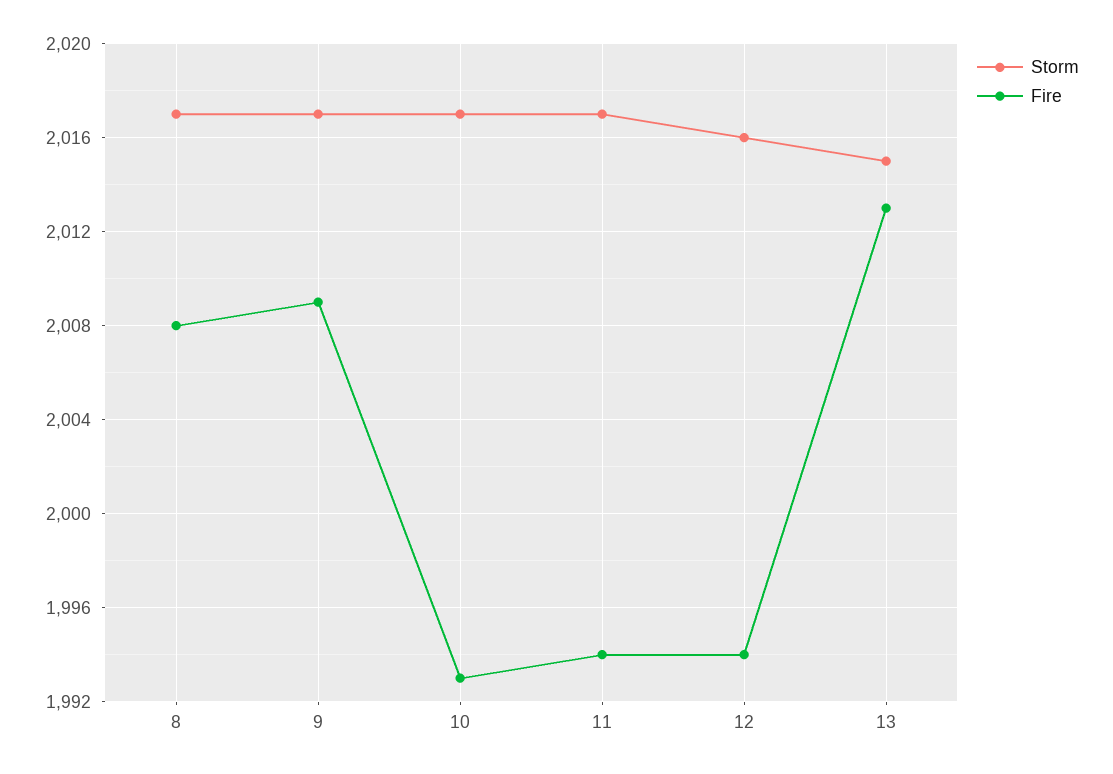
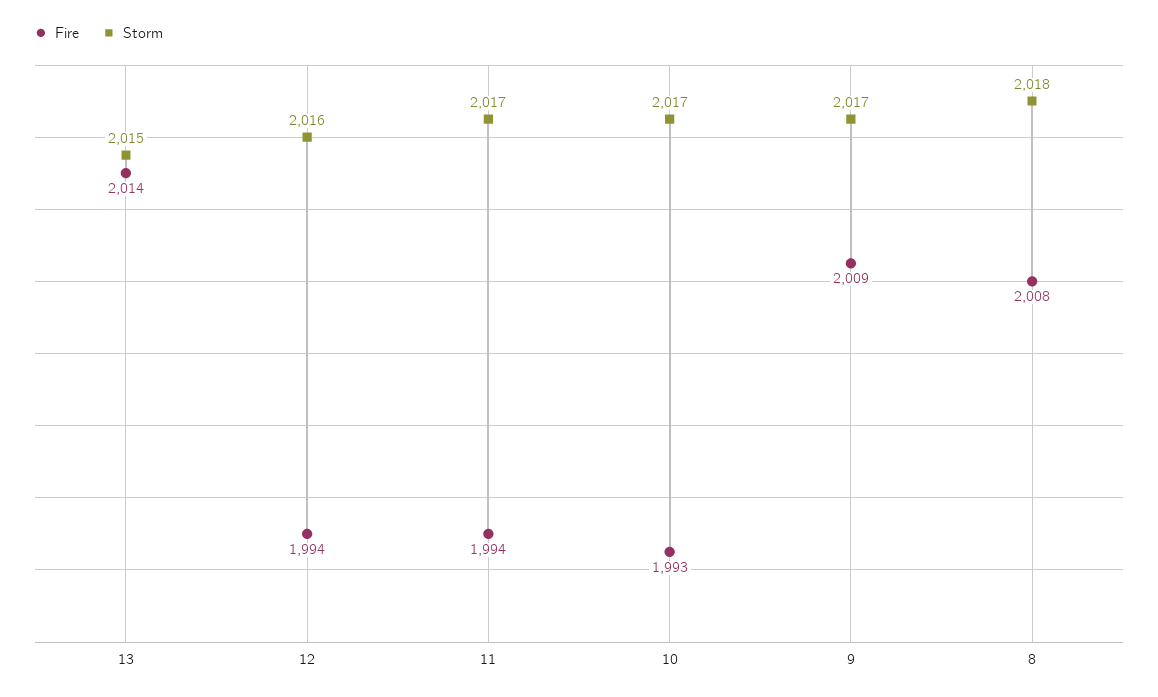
Storm, 8: 2017 -> 2018
Fire, 13: 2013 -> 2014

